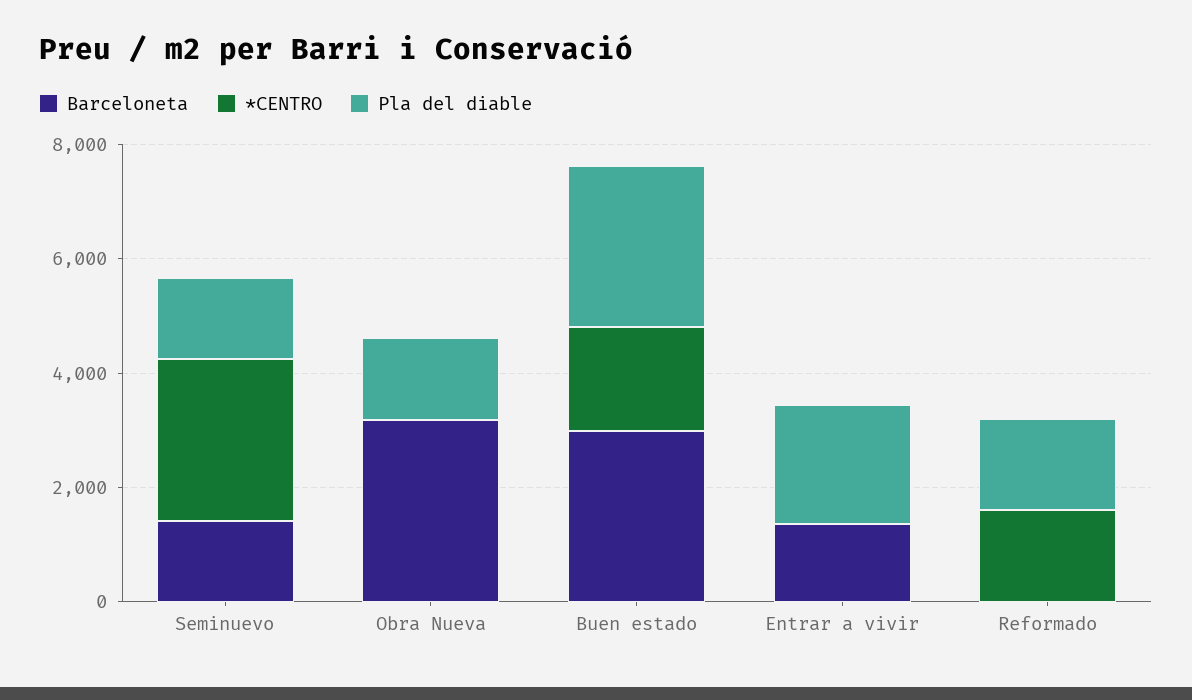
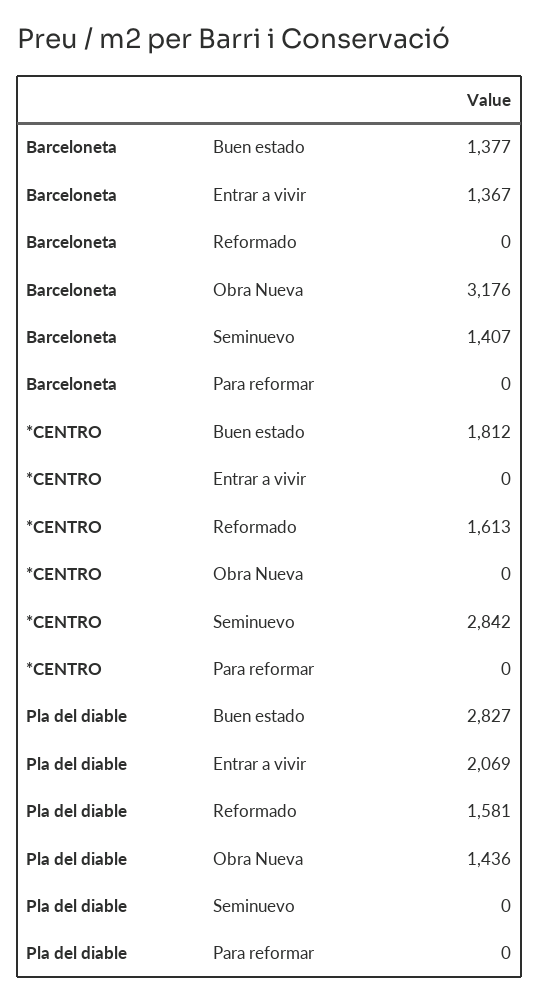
Pla del diable, Seminuevo: 1500 -> 0
Barceloneta, Buen estado: 3000 -> 1377
Barceloneta, Para reformar: none -> 0
*CENTRO, Para reformar: none -> 0
Pla del diable, Para reformar: none -> 0

